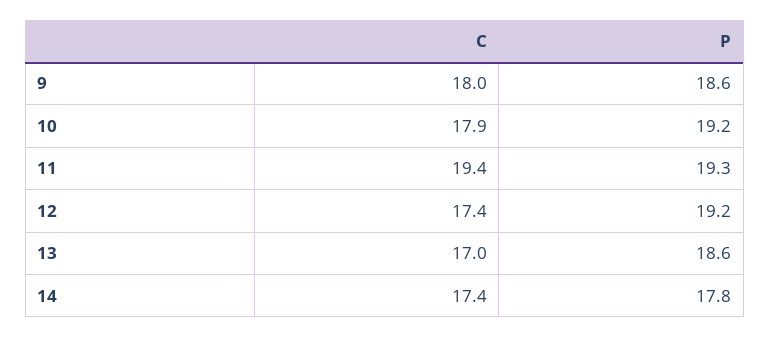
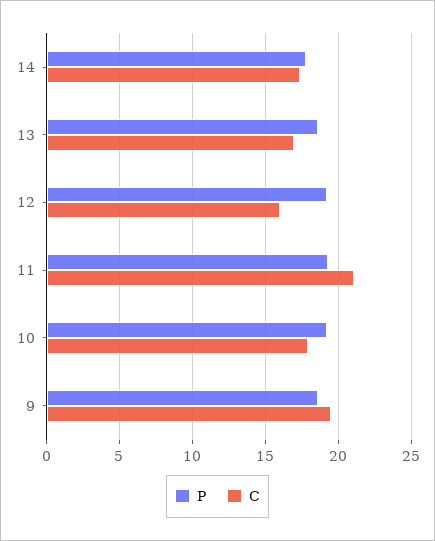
C, 9: 18 -> 19.5
C, 11: 19.4 -> 21
C, 12: 17.4 -> 16

